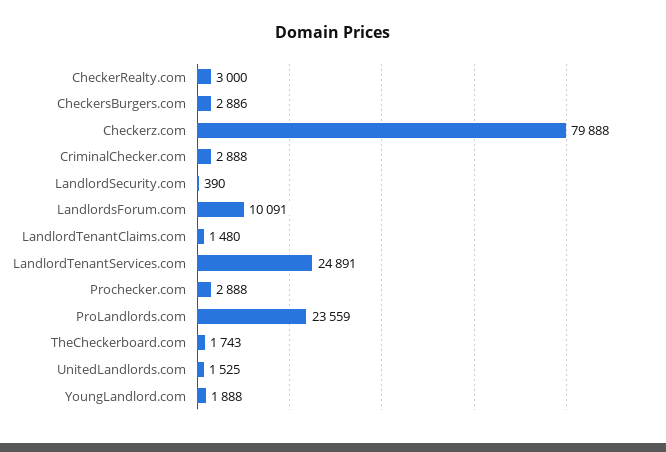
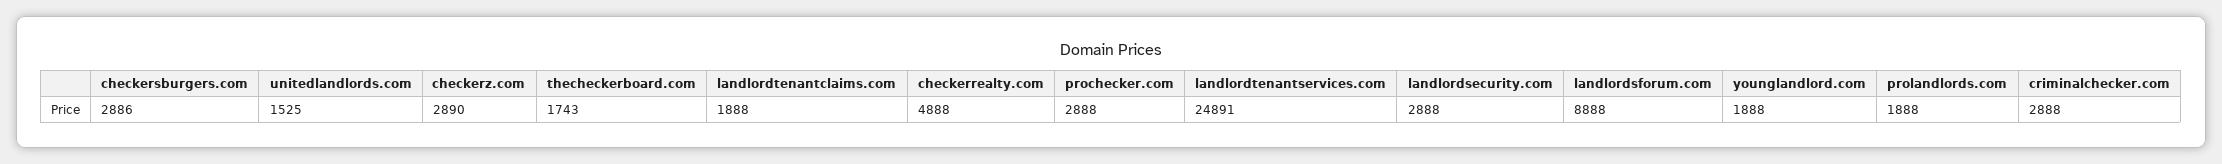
CheckerRealty.com: 3000 -> 4888
Checkerz.com: 79888 -> 2890
LandlordSecurity.com: 390 -> 2888
LandlordsForum.com: 10091 -> 8888
LandlordTenantClaims.com: 1480 -> 1888
ProLandlords.com: 23559 -> 1888

